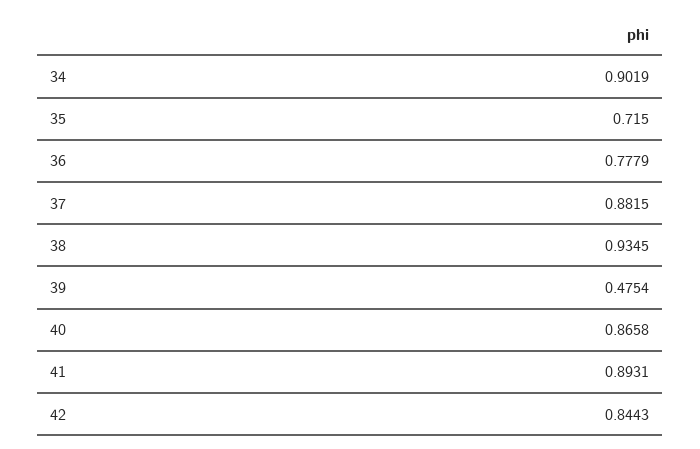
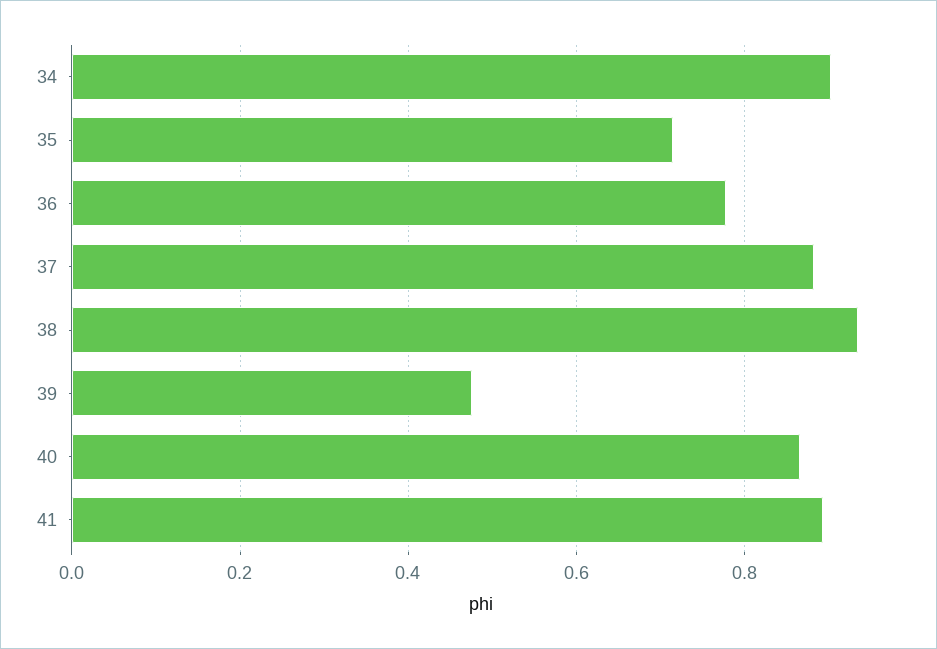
42: 0.8443 -> none

